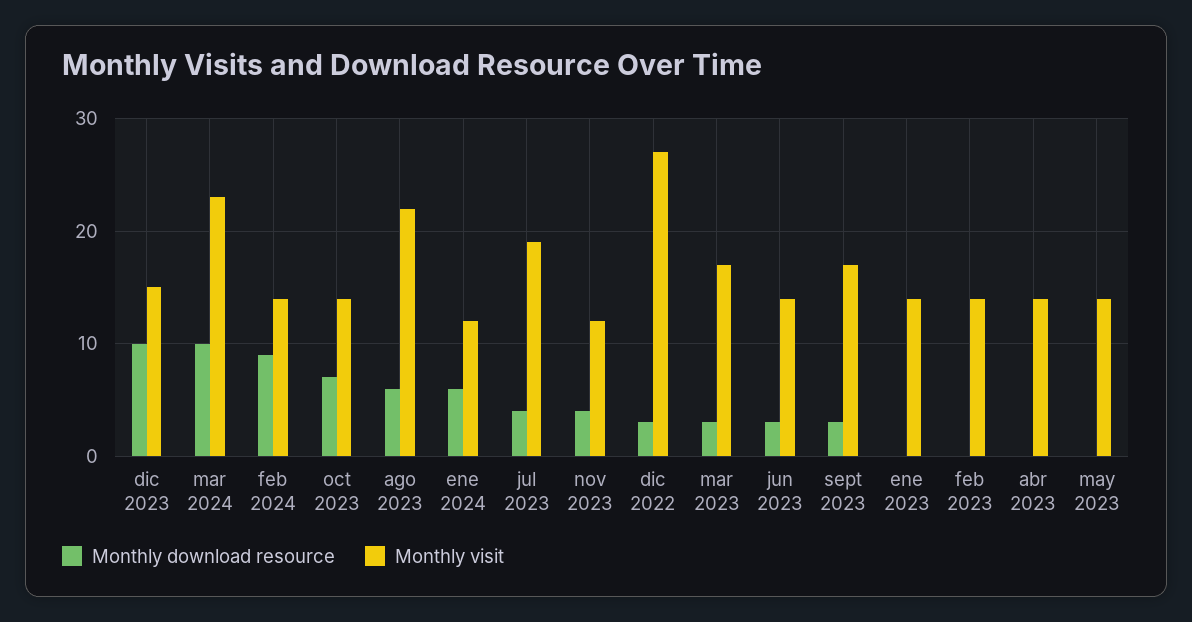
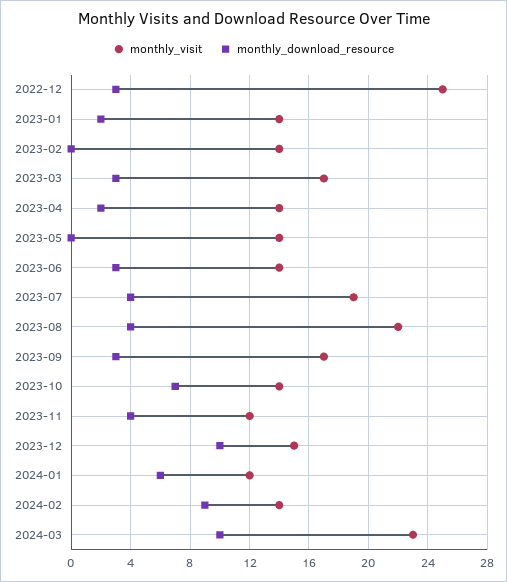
Monthly download resource, ago 2023: 6 -> 4
Monthly visit, dic 2022: 27 -> 25
Monthly download resource, ene 2023: 0 -> 2
Monthly download resource, abr 2023: 0 -> 2

